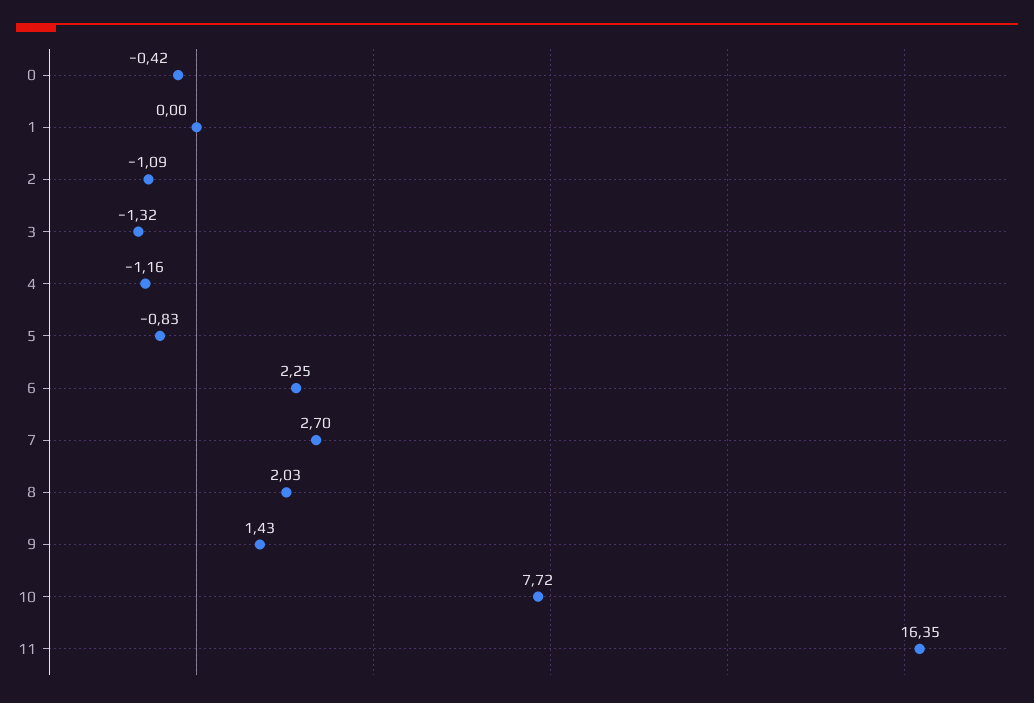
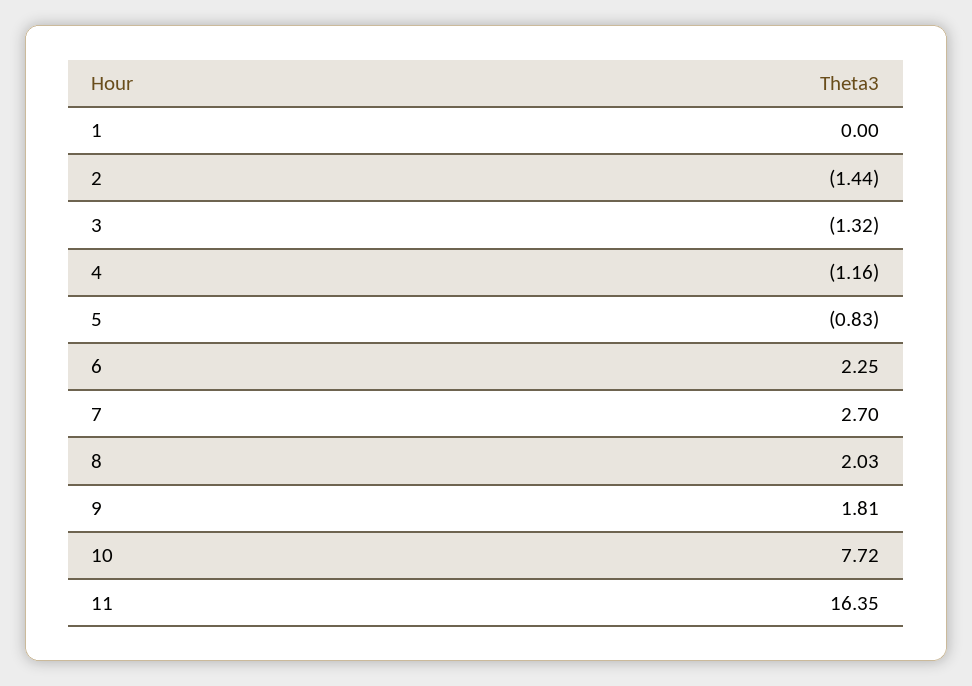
0: -0.42 -> none
2: -1.09 -> -1.44
9: 1.43 -> 1.81

